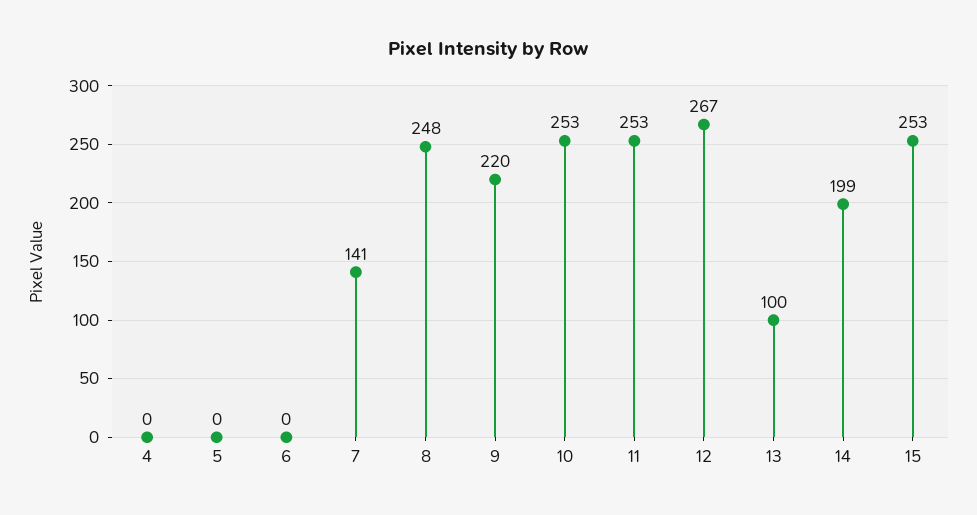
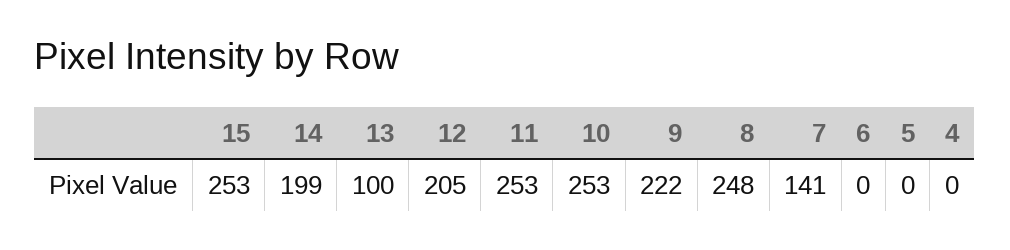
9: 220 -> 222
12: 267 -> 205

